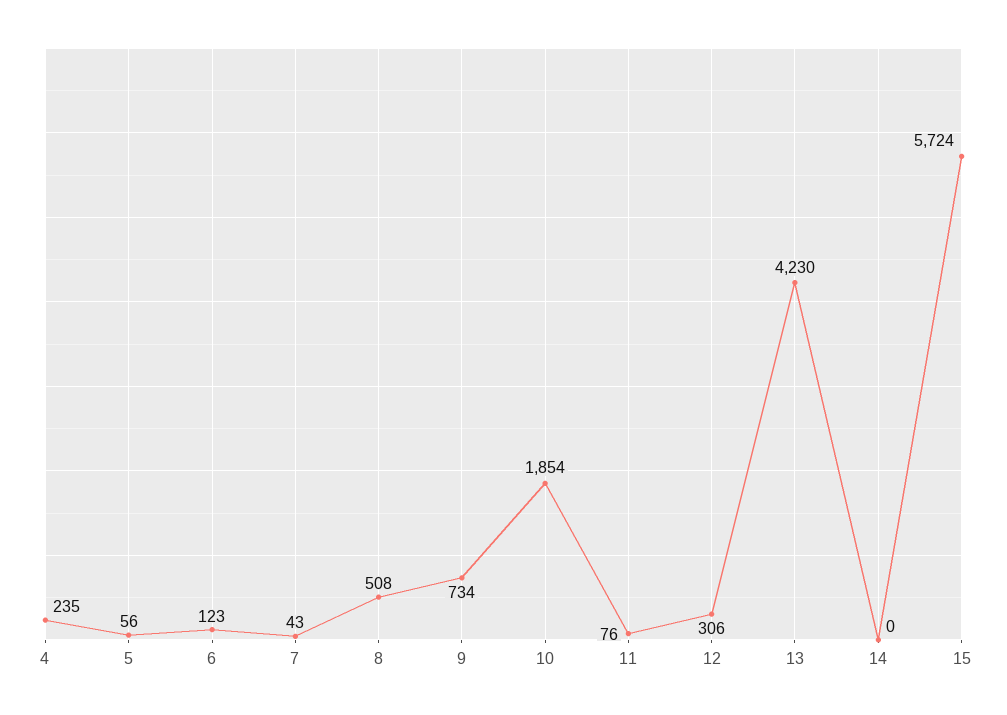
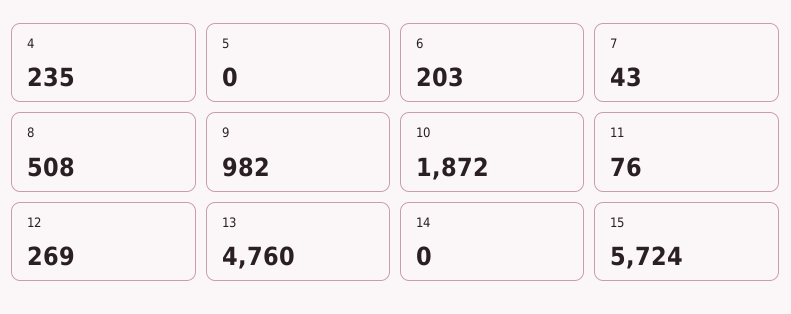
5: 56 -> 0
6: 123 -> 203
9: 734 -> 982
10: 1854 -> 1872
12: 306 -> 269
13: 4230 -> 4760

